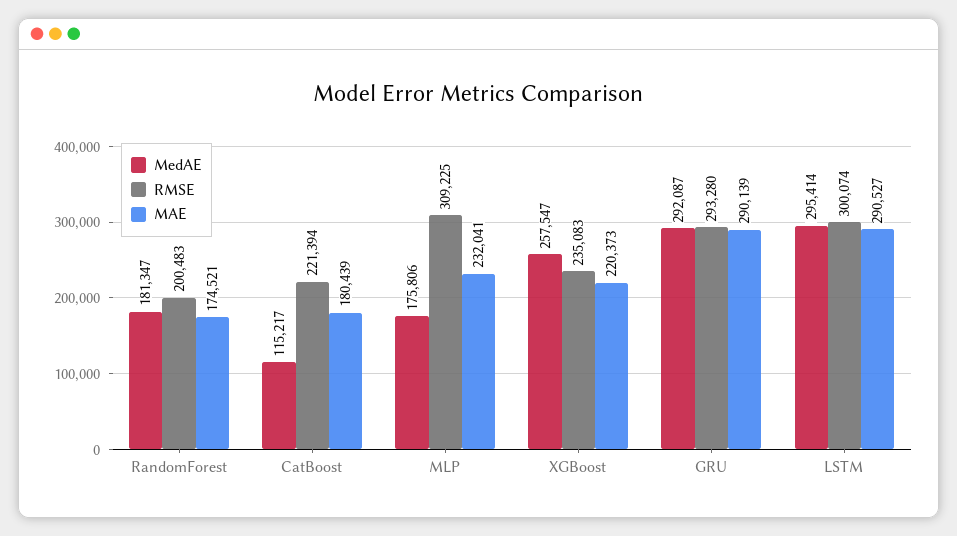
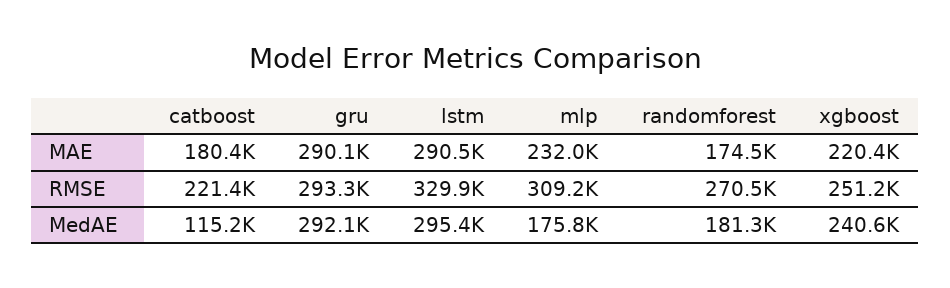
RMSE, RandomForest: 200483 -> 270500
MedAE, XGBoost: 257547 -> 240600
RMSE, XGBoost: 235083 -> 251200
RMSE, LSTM: 300074 -> 329900

